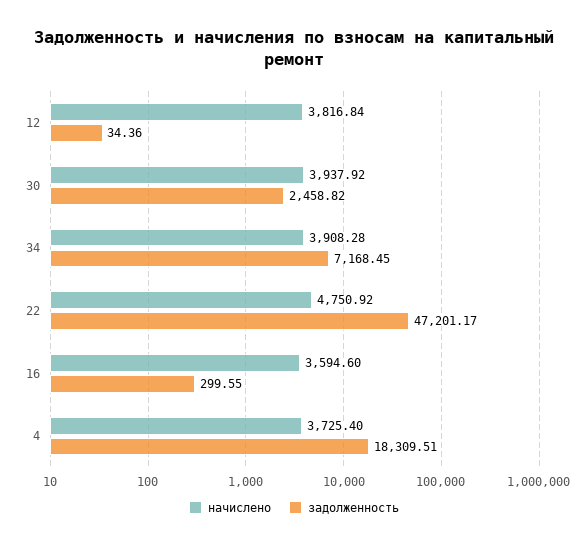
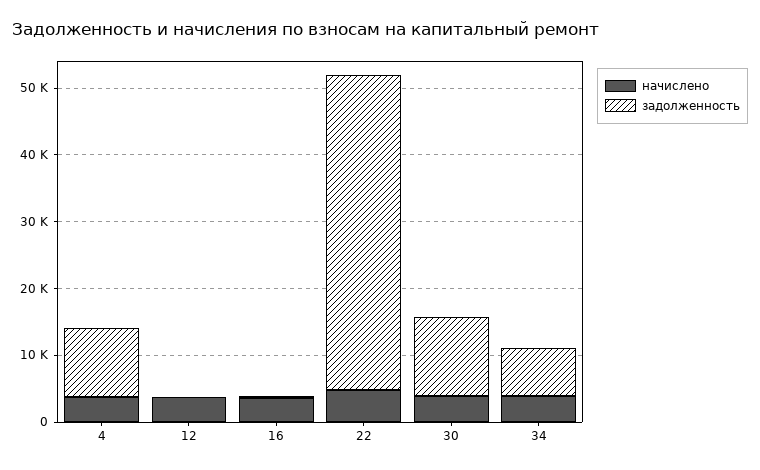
задолженность, 30: 2458.82 -> 12000
задолженность, 4: 18309.51 -> 10000

